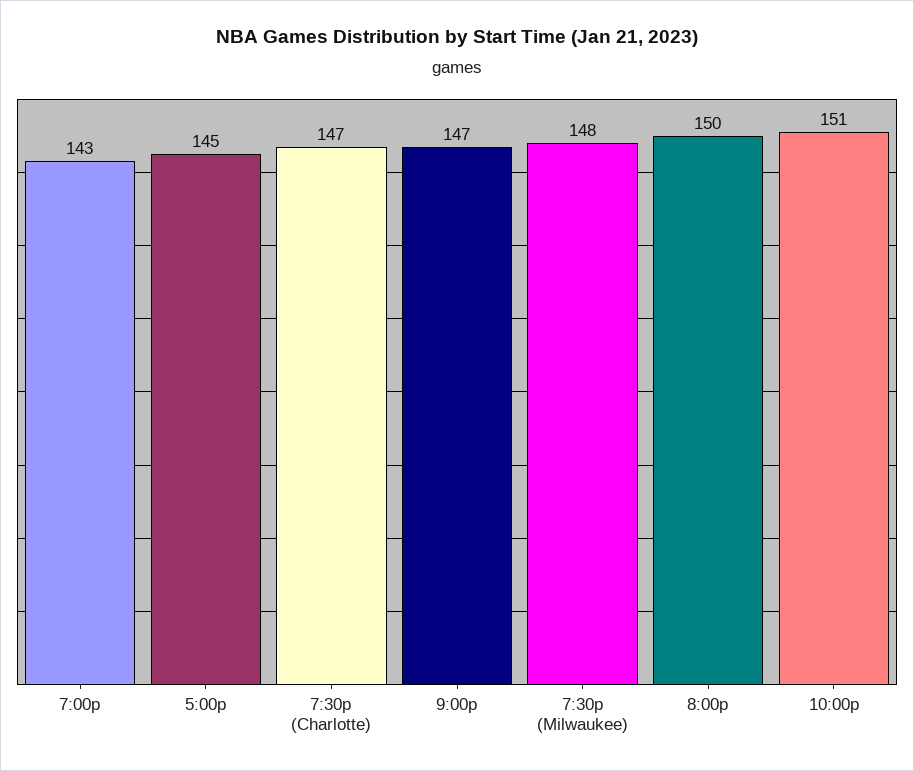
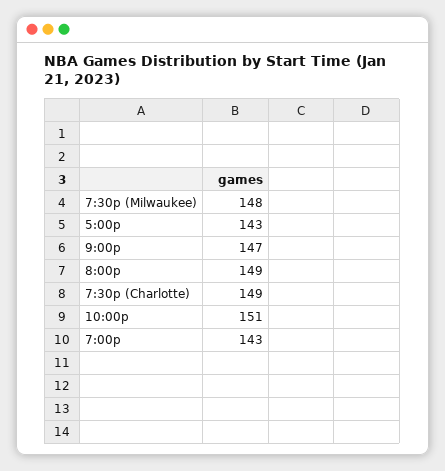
5:00p: 145 -> 143
7:30p (Charlotte): 147 -> 149
8:00p: 150 -> 149

